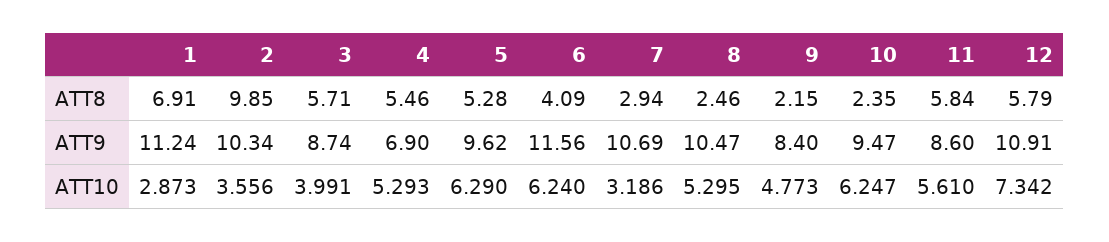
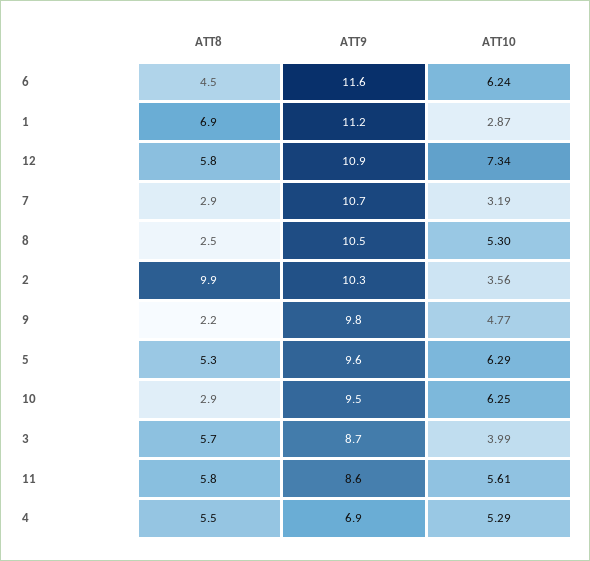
6, ATT8: 4.09 -> 4.5
10, ATT8: 2.35 -> 2.9
9, ATT9: 8.4 -> 9.8

